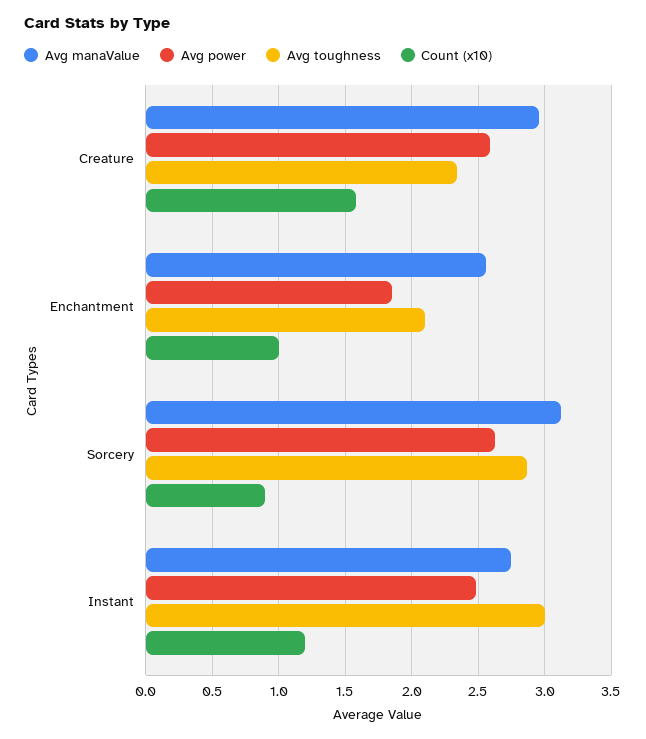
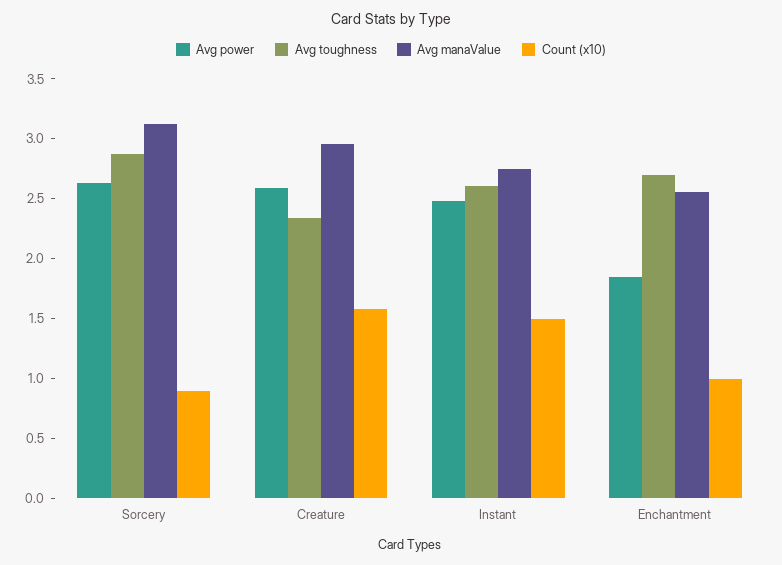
Avg toughness, Enchantment: 2.1 -> 2.7
Avg toughness, Instant: 3 -> 2.6
Count (x10), Instant: 1.2 -> 1.5

